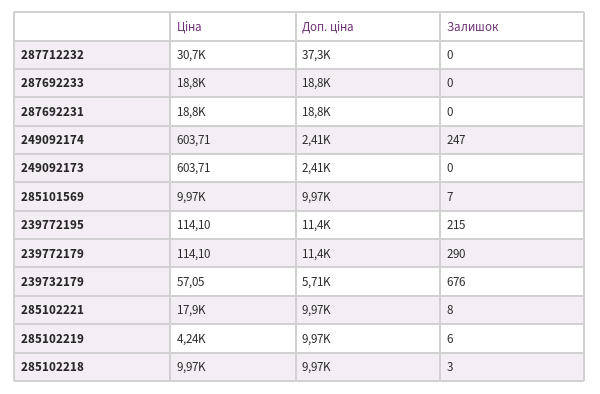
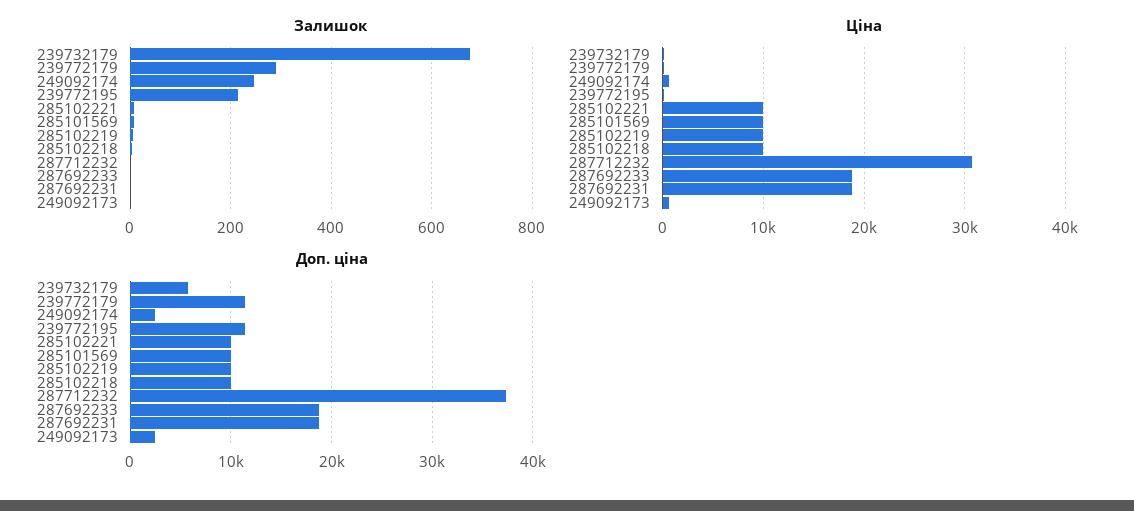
Ціна, 285102221: 17900 -> 10000
Ціна, 285102219: 4240 -> 10000

